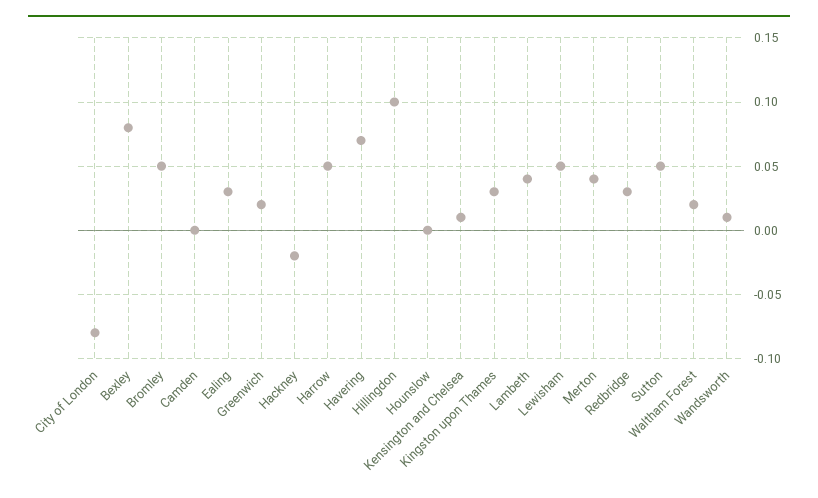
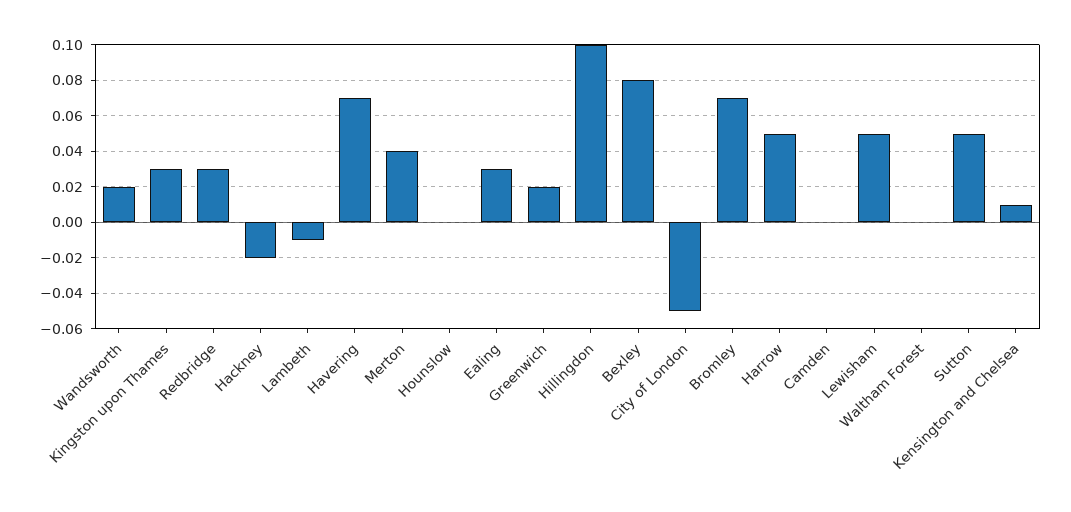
City of London: -0.08 -> -0.05
Bromley: 0.05 -> 0.07
Lambeth: 0.04 -> -0.01
Waltham Forest: 0.02 -> 0
Wandsworth: 0.01 -> 0.02

